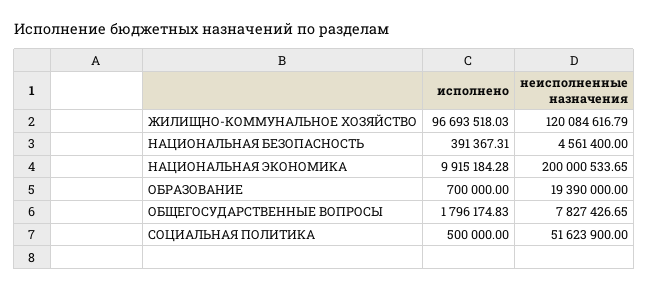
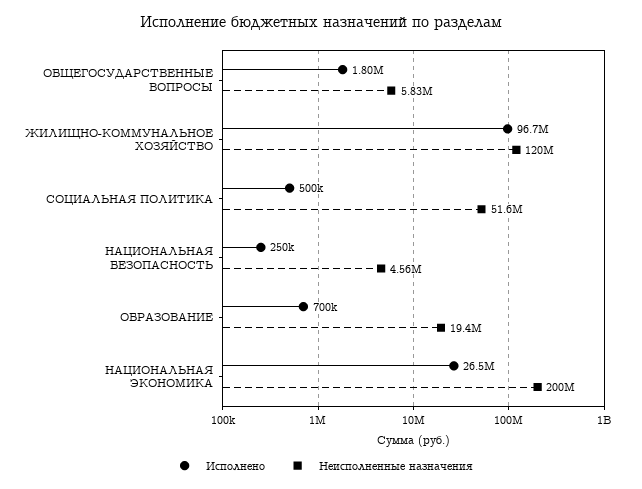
исполнено, НАЦИОНАЛЬНАЯ БЕЗОПАСНОСТЬ: 391367.31 -> 250000
исполнено, НАЦИОНАЛЬНАЯ ЭКОНОМИКА: 9915184.28 -> 26500000
неисполненные назначения, ОБЩЕГОСУДАРСТВЕННЫЕ ВОПРОСЫ: 7827426.65 -> 5830000

